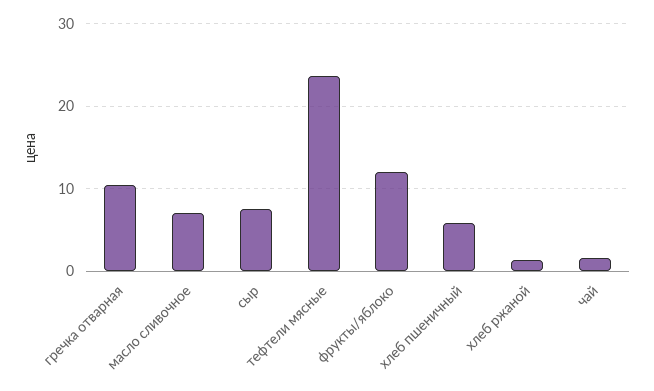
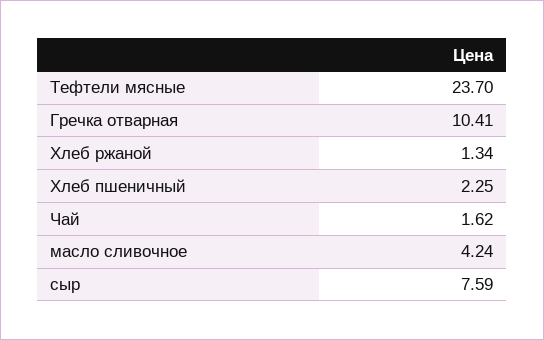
масло сливочное: 7 -> 4.24
фрукты/яблоко: 12 -> none
хлеб пшеничный: 6 -> 2.25

